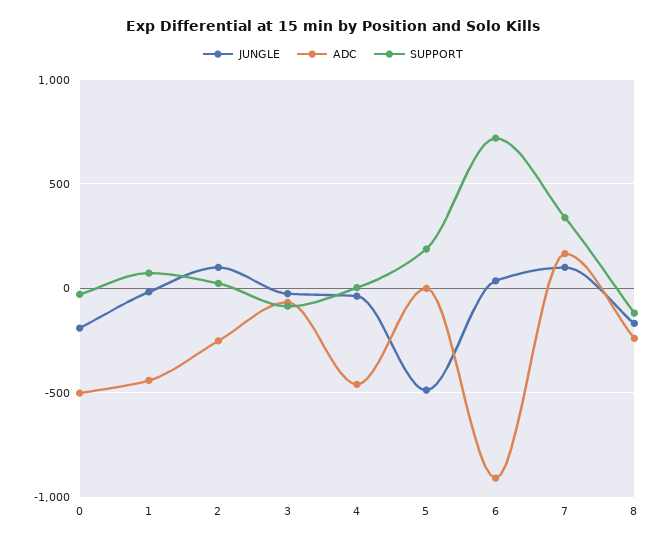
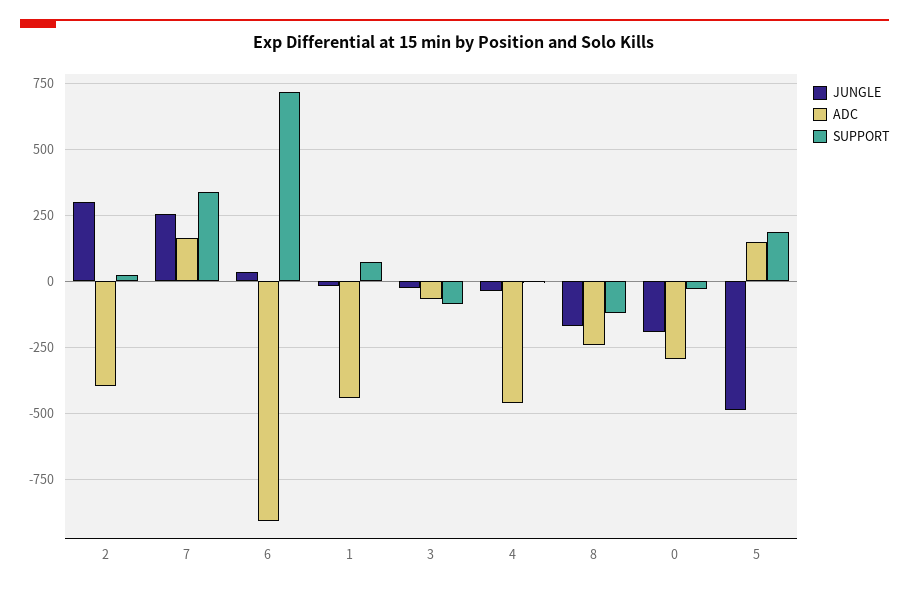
ADC, 0: -500 -> -300
JUNGLE, 2: 100 -> 300
ADC, 2: -250 -> -400
ADC, 5: 0 -> 150
JUNGLE, 7: 100 -> 250

